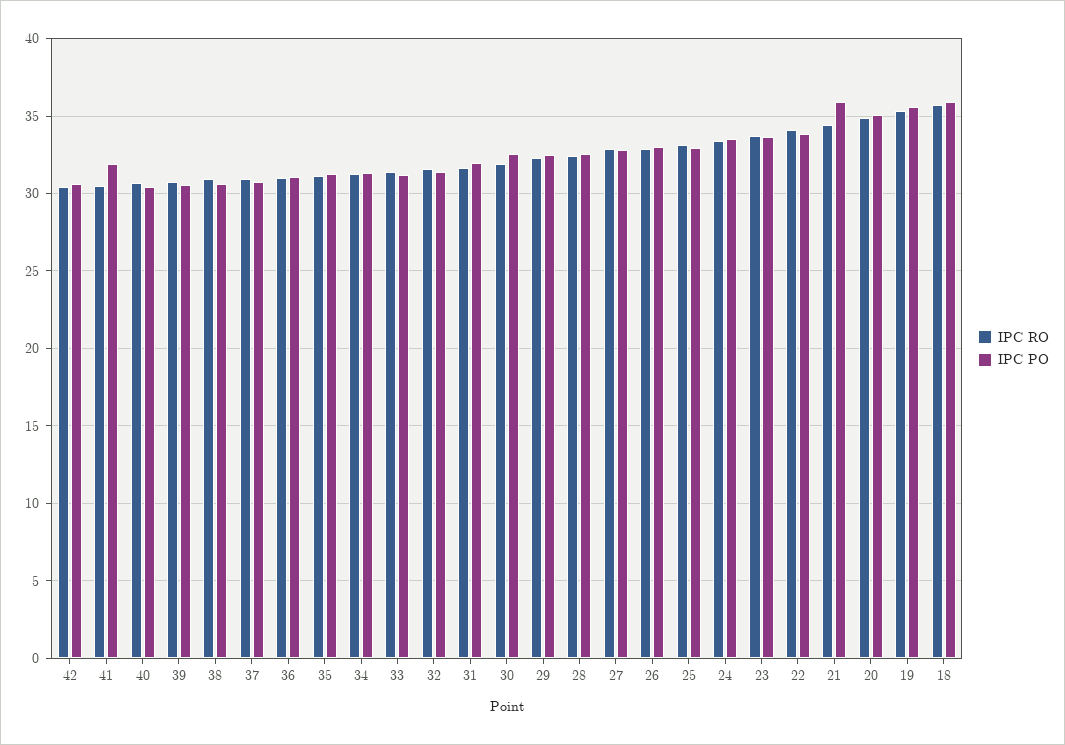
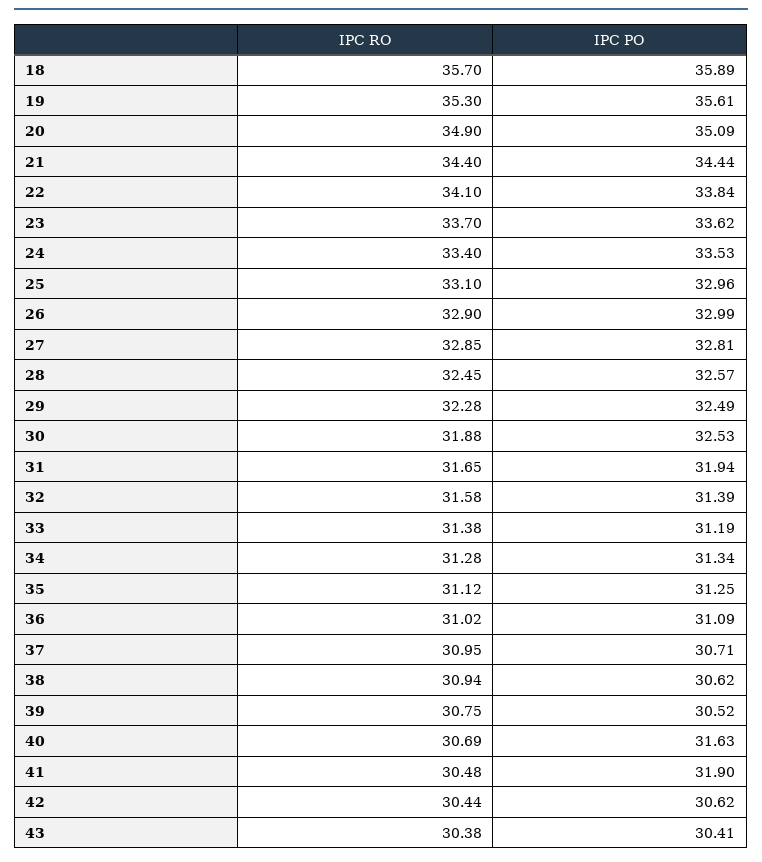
IPC PO, 40: 30.5 -> 31.63
IPC PO, 21: 36 -> 34.44
IPC RO, 43: none -> 30.38
IPC PO, 43: none -> 30.41

